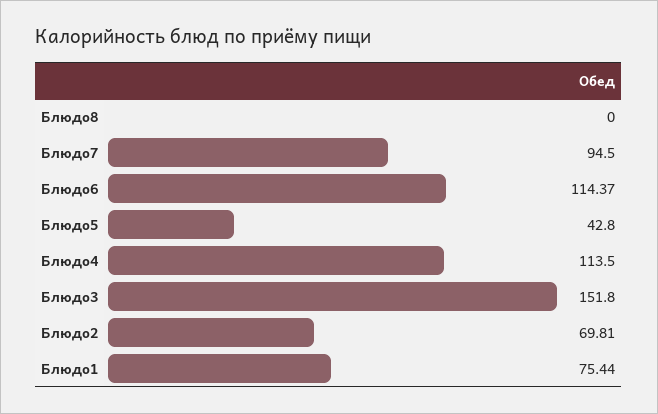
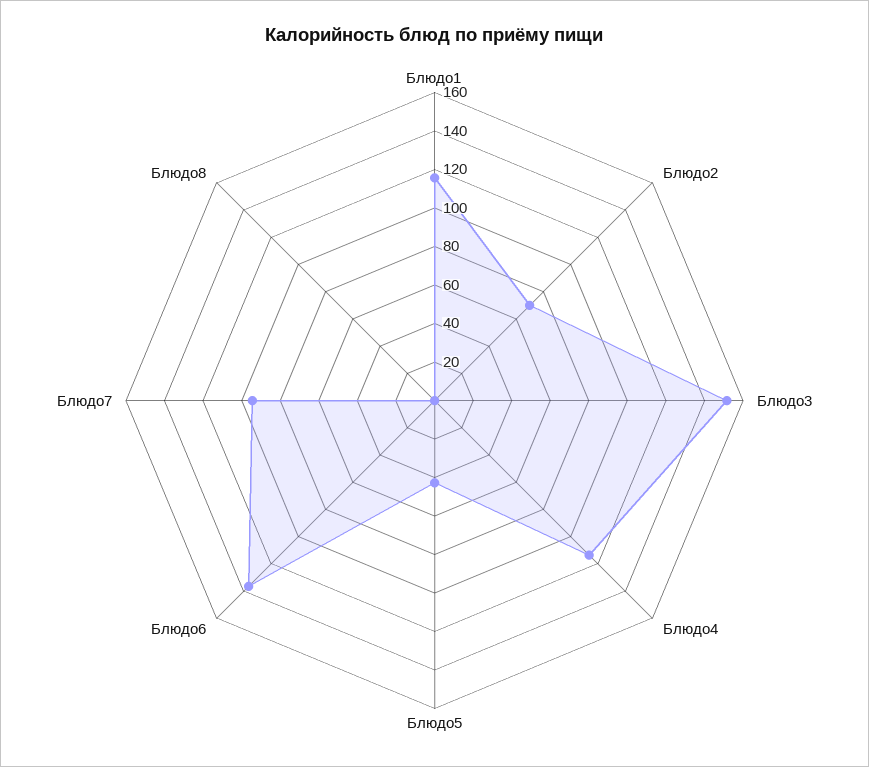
Блюдо6: 114.37 -> 135
Блюдо1: 75.44 -> 115

